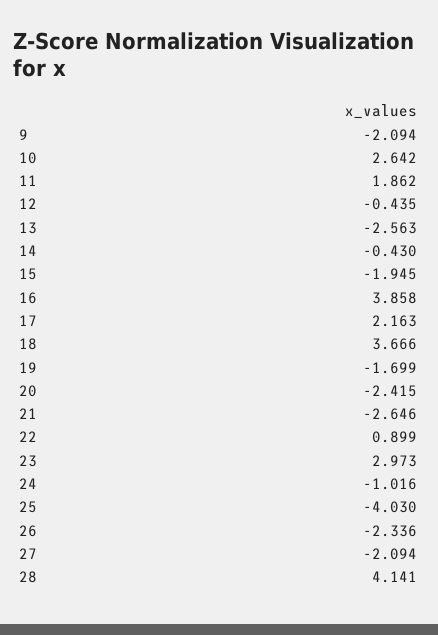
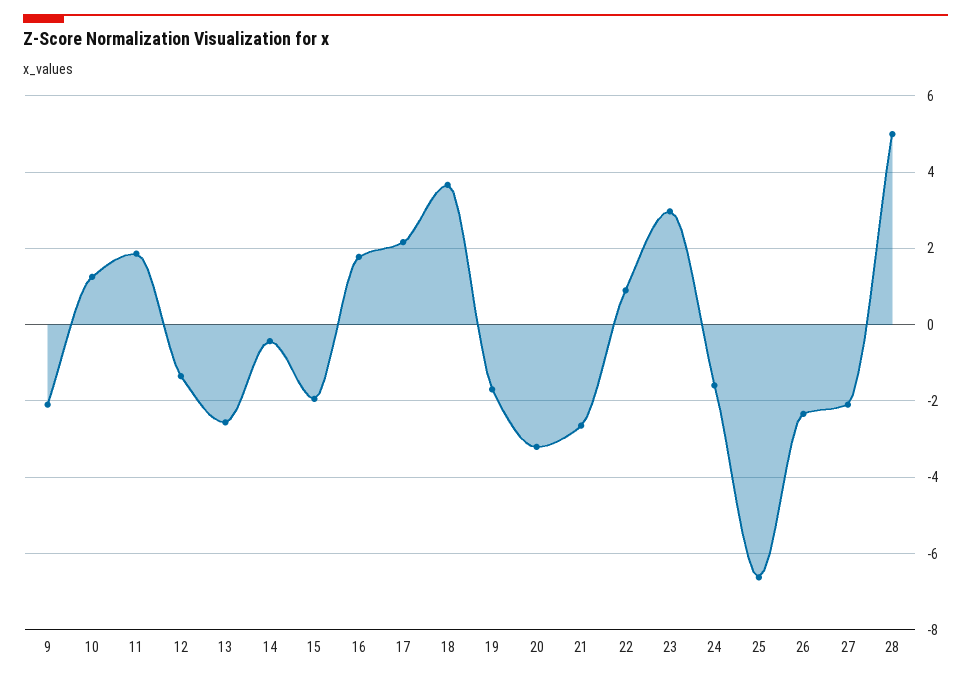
10: 2.642 -> 1.2
12: -0.435 -> -1.4
16: 3.858 -> 1.8
20: -2.415 -> -3.2
24: -1.016 -> -1.6
25: -4.03 -> -6.6
28: 4.141 -> 5

